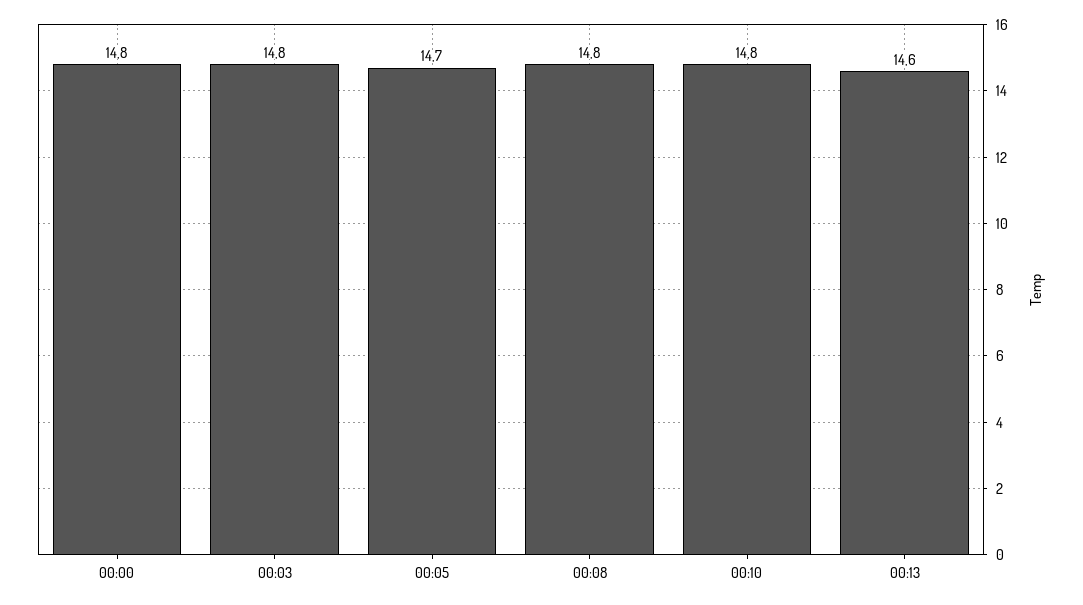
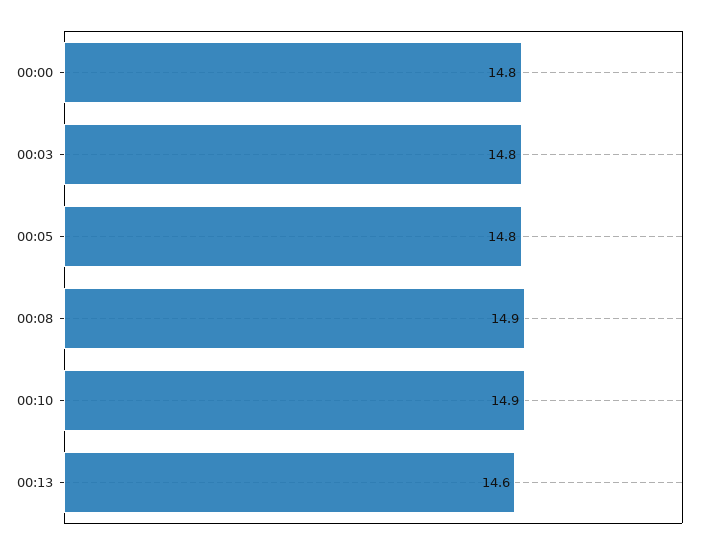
00:05: 14.7 -> 14.8
00:08: 14.8 -> 14.9
00:10: 14.8 -> 14.9

